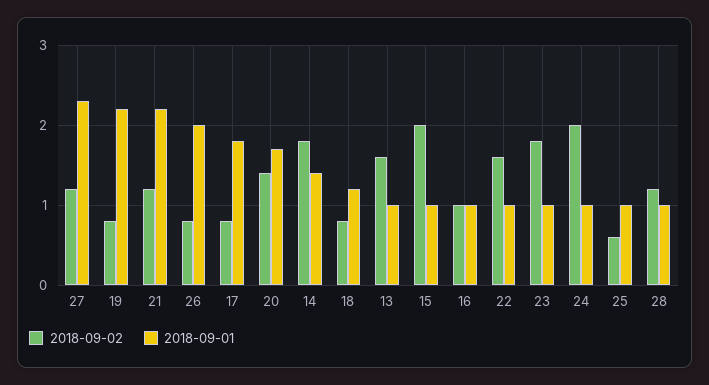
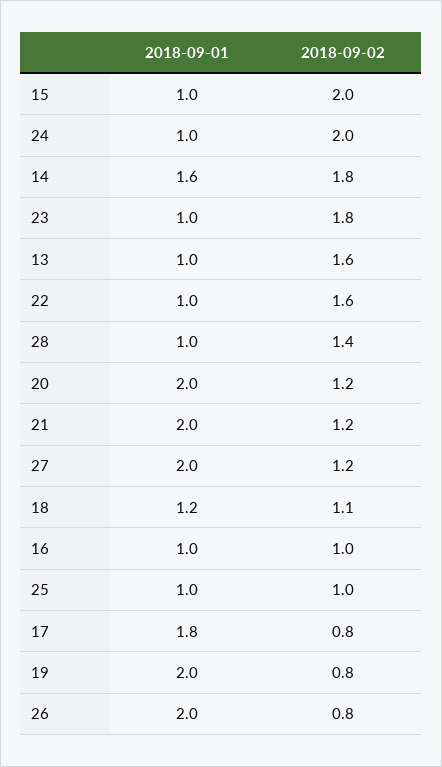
2018-09-01, 27: 2.3 -> 2
2018-09-01, 19: 2.2 -> 2
2018-09-01, 21: 2.2 -> 2
2018-09-02, 20: 1.4 -> 1.2
2018-09-01, 20: 1.7 -> 2
2018-09-01, 14: 1.4 -> 1.6
2018-09-02, 18: 0.8 -> 1.1
2018-09-02, 25: 0.6 -> 1
2018-09-02, 28: 1.2 -> 1.4

